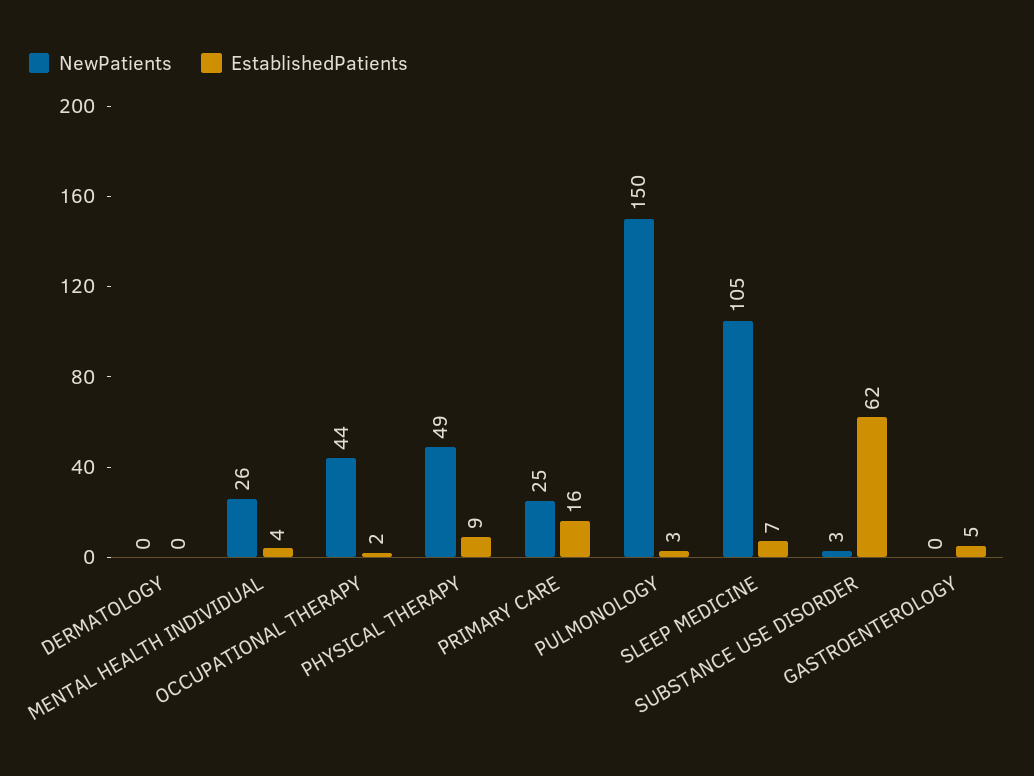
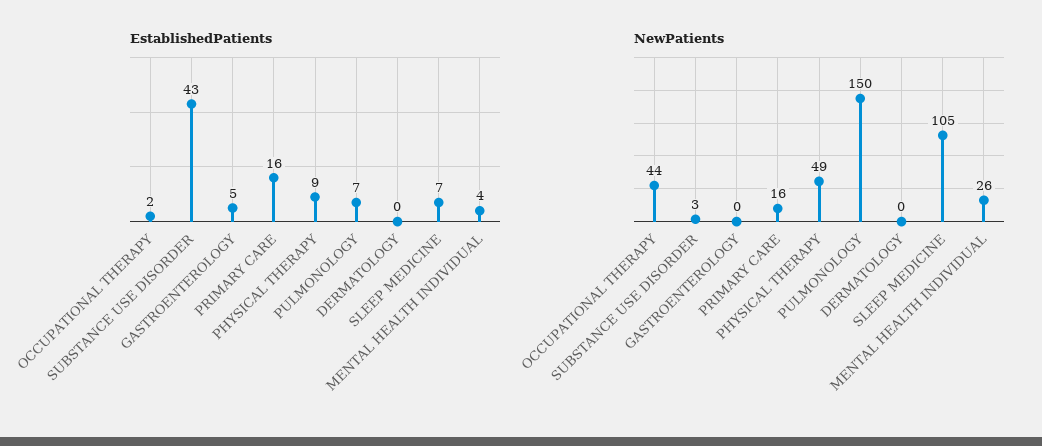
NewPatients, PRIMARY CARE: 25 -> 16
EstablishedPatients, PULMONOLOGY: 3 -> 7
EstablishedPatients, SUBSTANCE USE DISORDER: 62 -> 43

